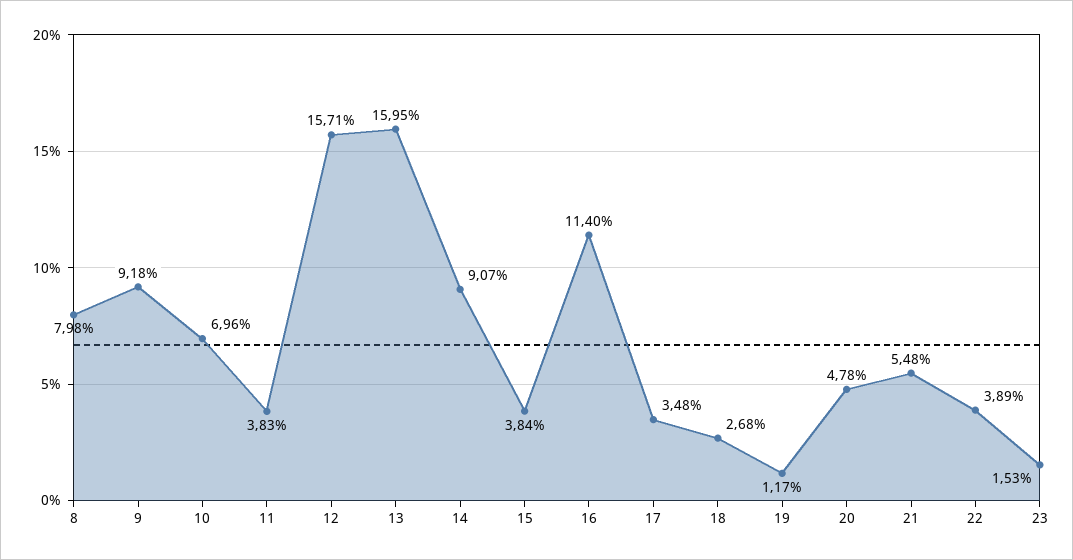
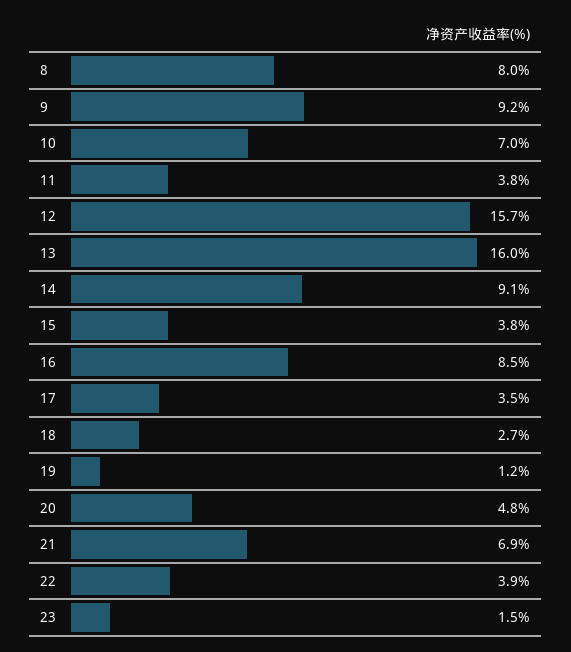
16: 11.4 -> 8.5
21: 5.48 -> 6.9

